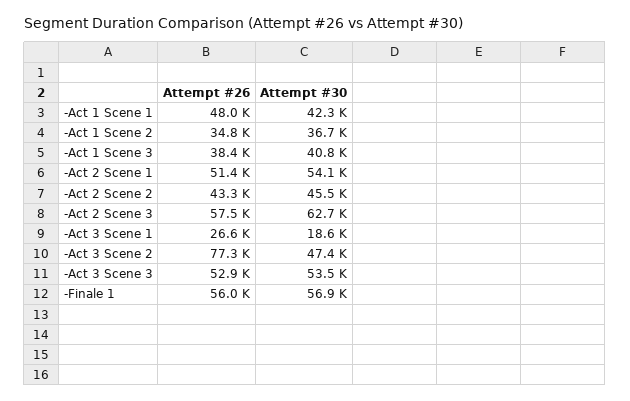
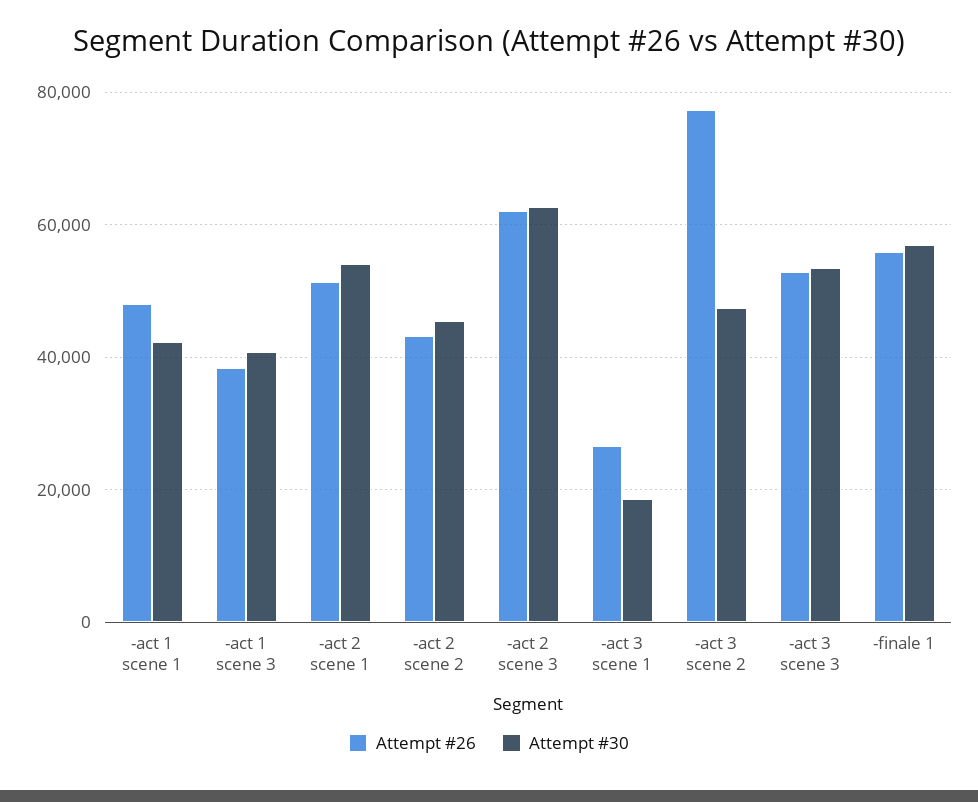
Attempt #26, -Act 1 Scene 2: 34800 -> none
Attempt #30, -Act 1 Scene 2: 36700 -> none
Attempt #26, -Act 2 Scene 3: 57500 -> 62000

